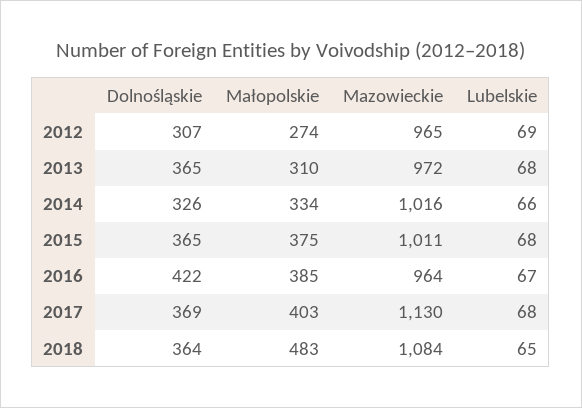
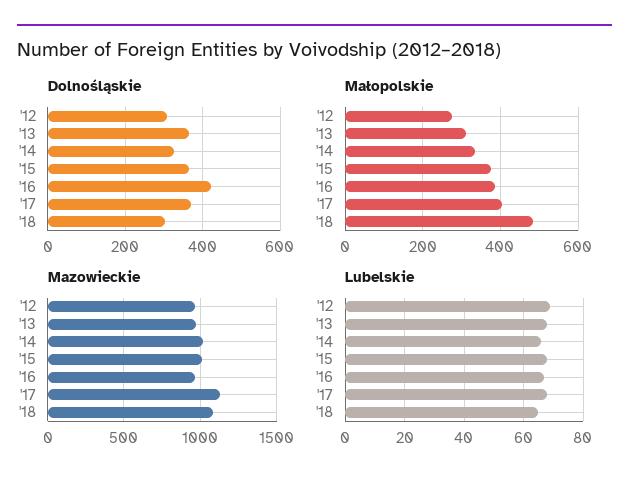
Dolnośląskie, 2018: 364 -> 300

